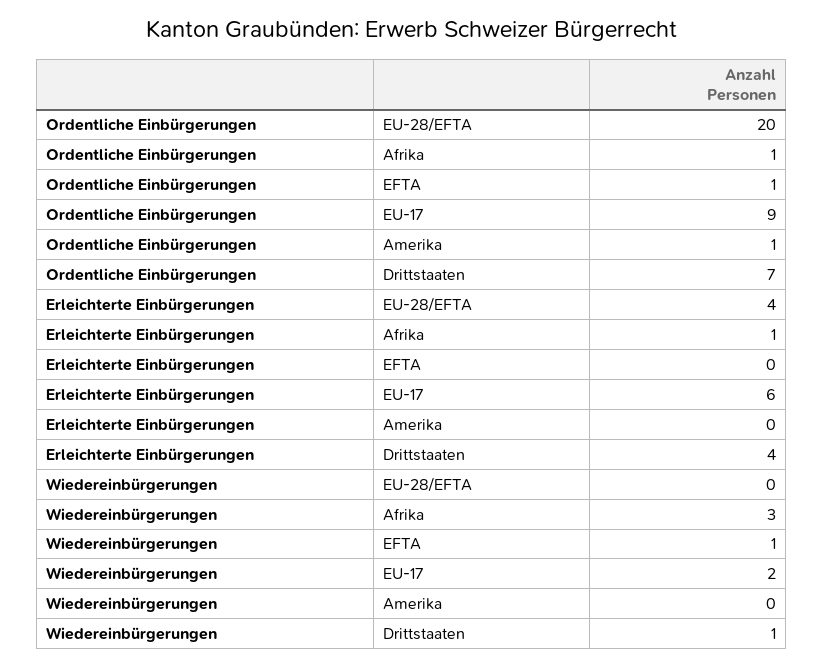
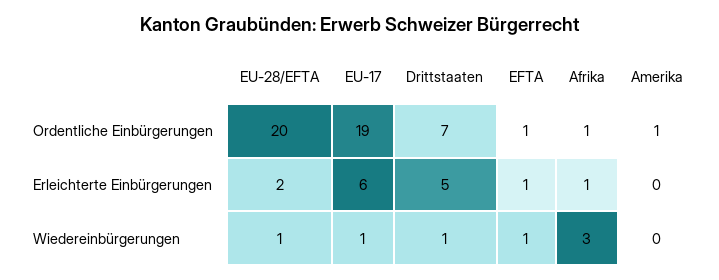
Ordentliche Einbürgerungen, EU-17: 9 -> 19
Erleichterte Einbürgerungen, EU-28/EFTA: 4 -> 2
Erleichterte Einbürgerungen, EFTA: 0 -> 1
Erleichterte Einbürgerungen, Drittstaaten: 4 -> 5
Wiedereinbürgerungen, EU-28/EFTA: 0 -> 1
Wiedereinbürgerungen, EU-17: 2 -> 1

